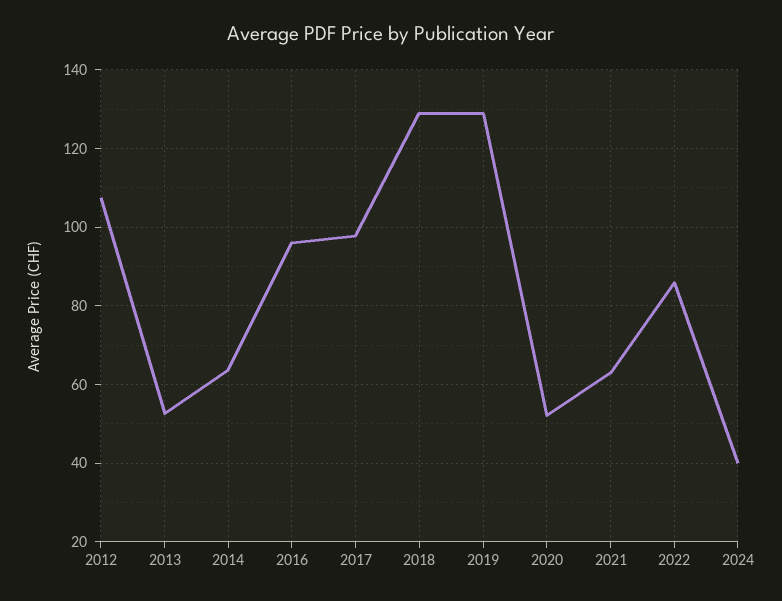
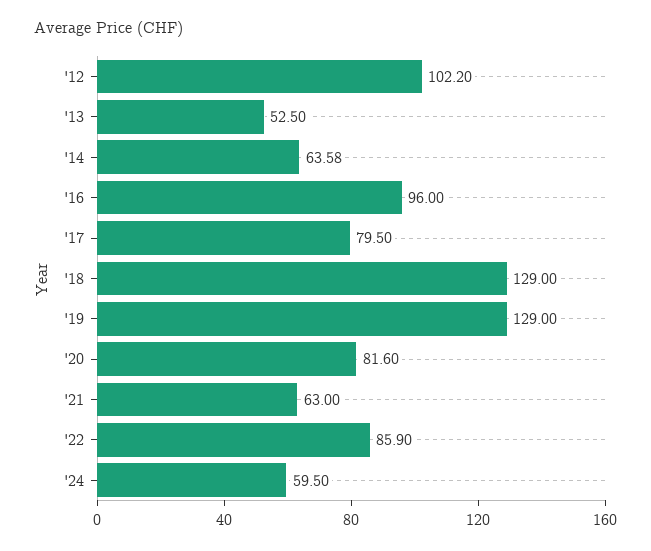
2012: 108 -> 102.2
2017: 98 -> 79.5
2020: 52 -> 81.6
2024: 40 -> 59.5

